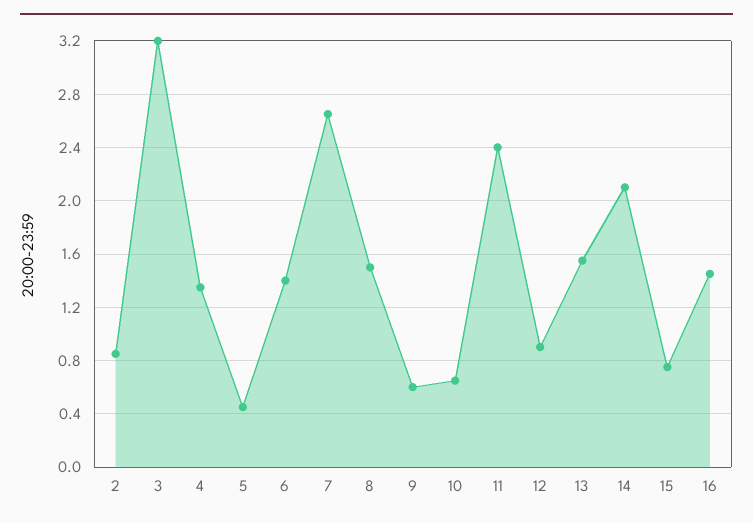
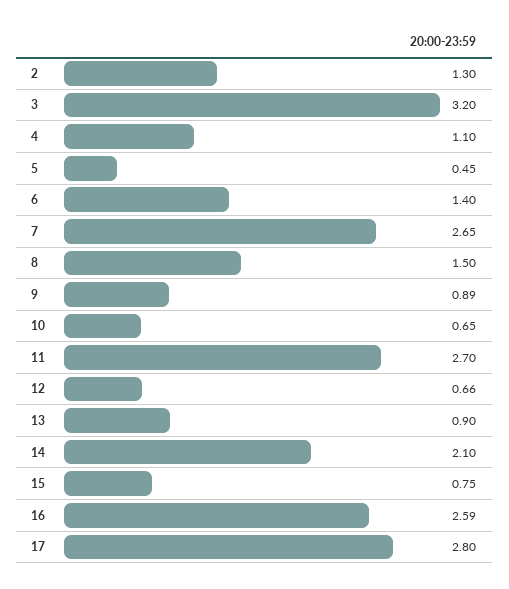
2: 0.85 -> 1.3
4: 1.35 -> 1.1
9: 0.6 -> 0.89
11: 2.4 -> 2.7
12: 0.9 -> 0.66
13: 1.55 -> 0.9
16: 1.45 -> 2.59
17: none -> 2.8

